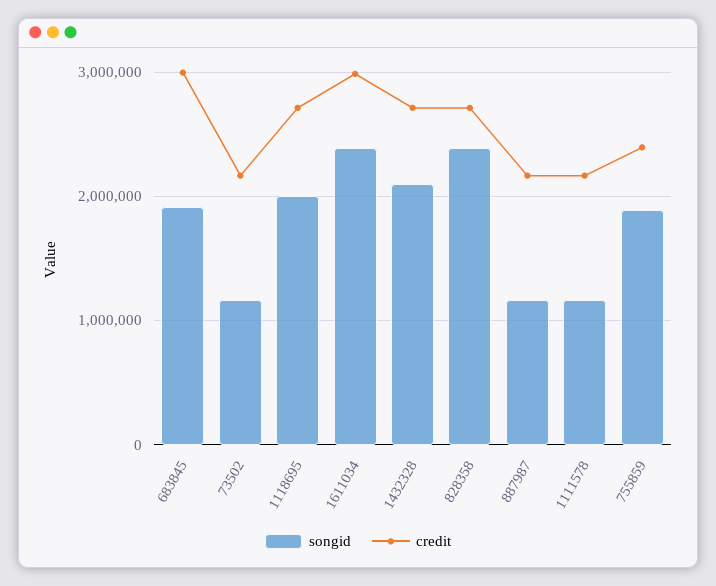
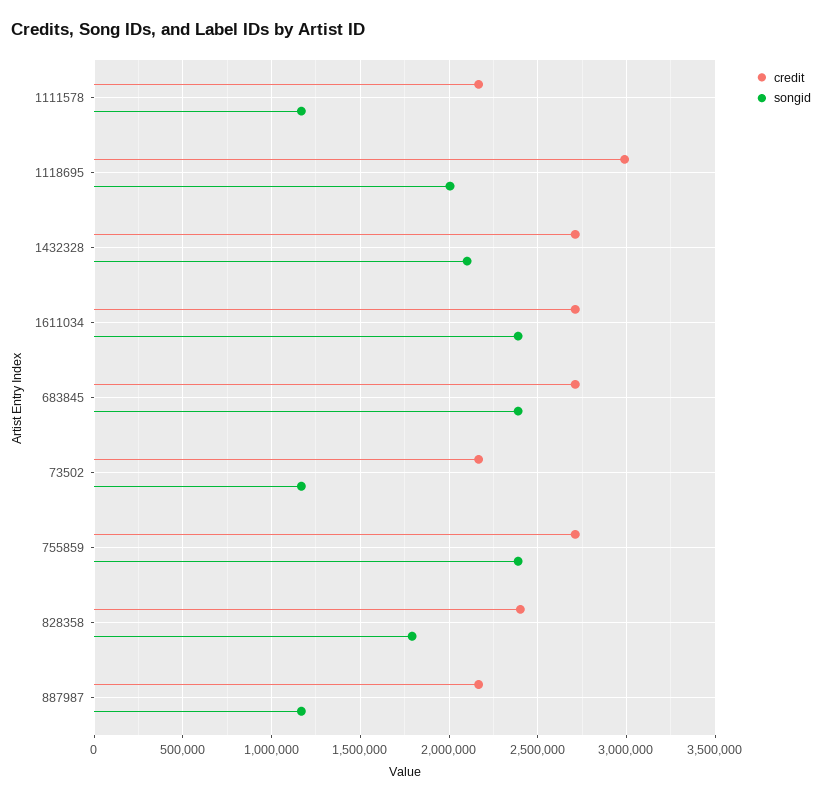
songid, 683845: 1900000 -> 2400000
credit, 683845: 3000000 -> 2700000
credit, 1118695: 2700000 -> 3000000
credit, 1611034: 3000000 -> 2700000
songid, 828358: 2400000 -> 1800000
credit, 828358: 2700000 -> 2400000
songid, 755859: 1900000 -> 2400000
credit, 755859: 2400000 -> 2700000

